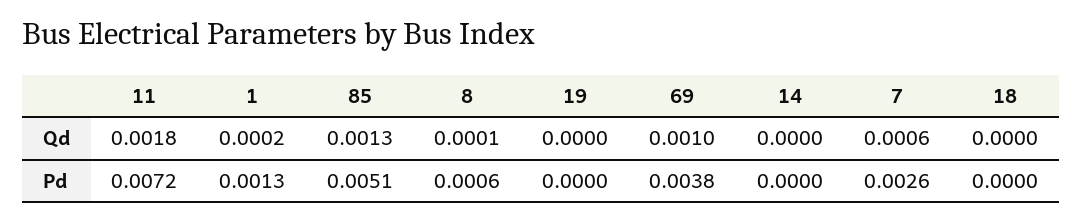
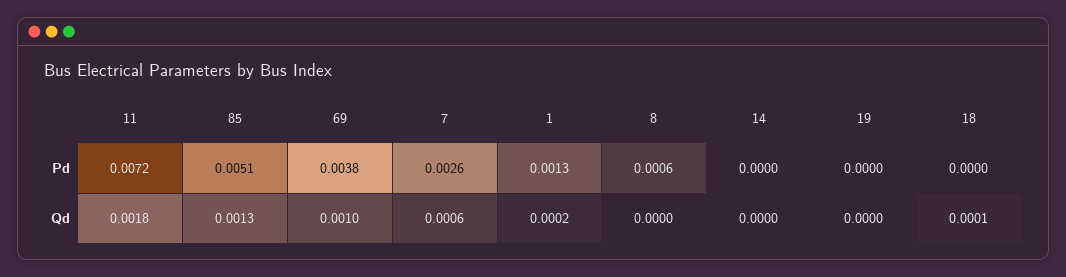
8, Qd: 0.0001 -> 0
18, Qd: 0 -> 0.0001

